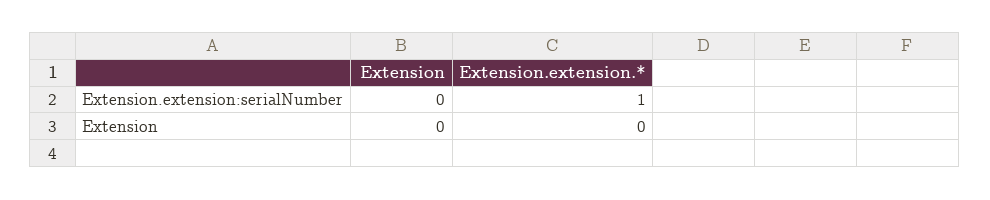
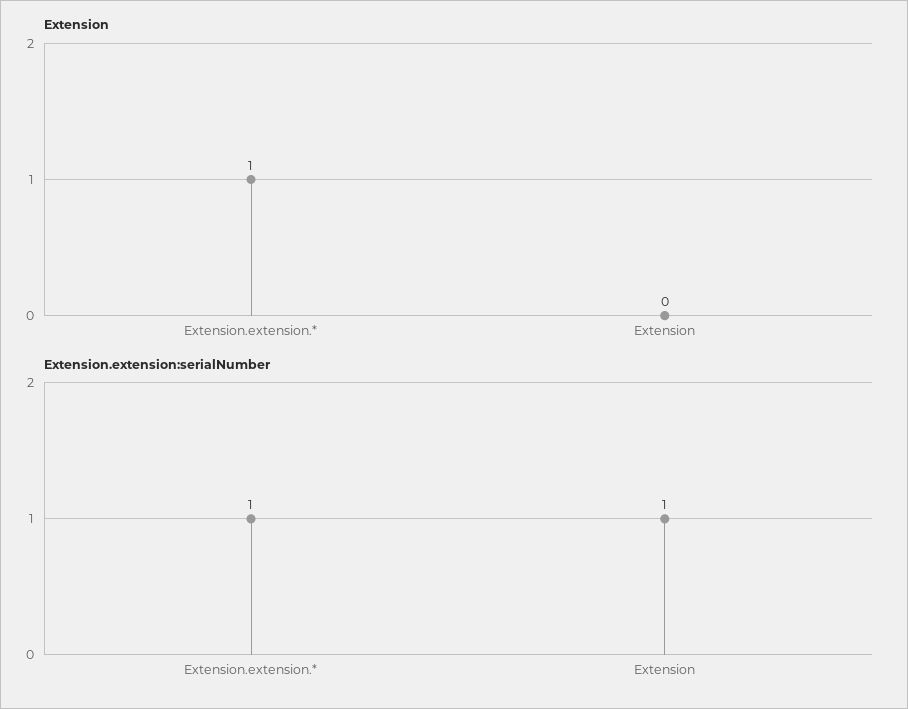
Extension.extension:serialNumber, Extension: 0 -> 1
Extension, Extension.extension.*: 0 -> 1

